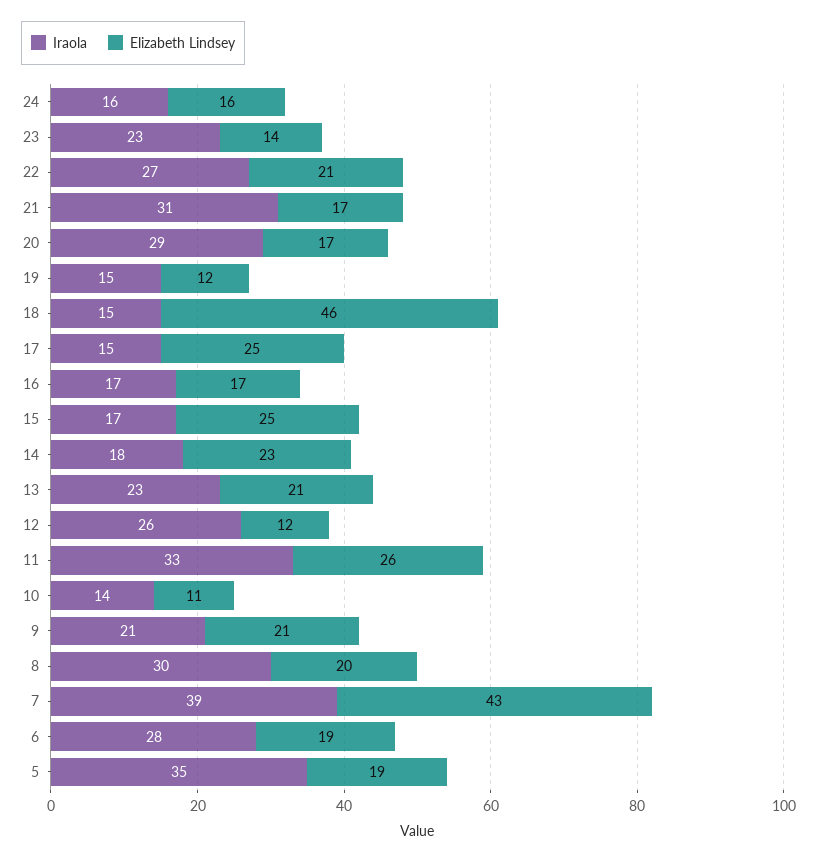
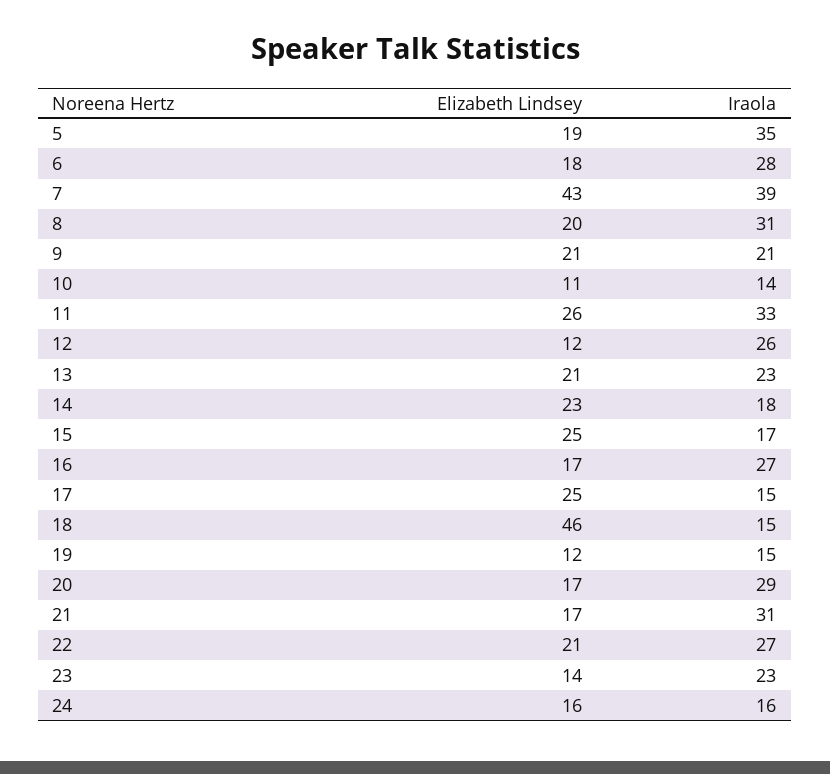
Iraola, 16: 17 -> 27
Iraola, 8: 30 -> 31
Elizabeth Lindsey, 6: 19 -> 18

